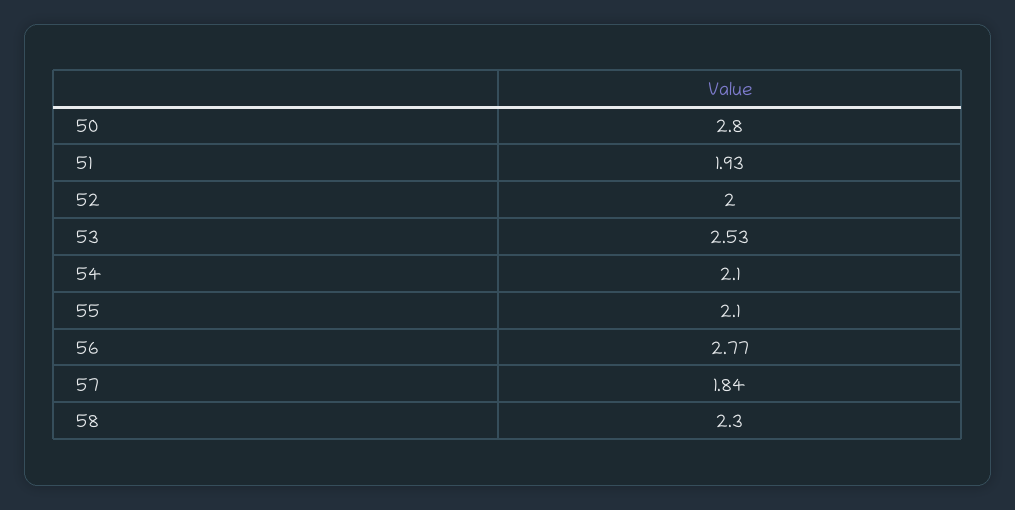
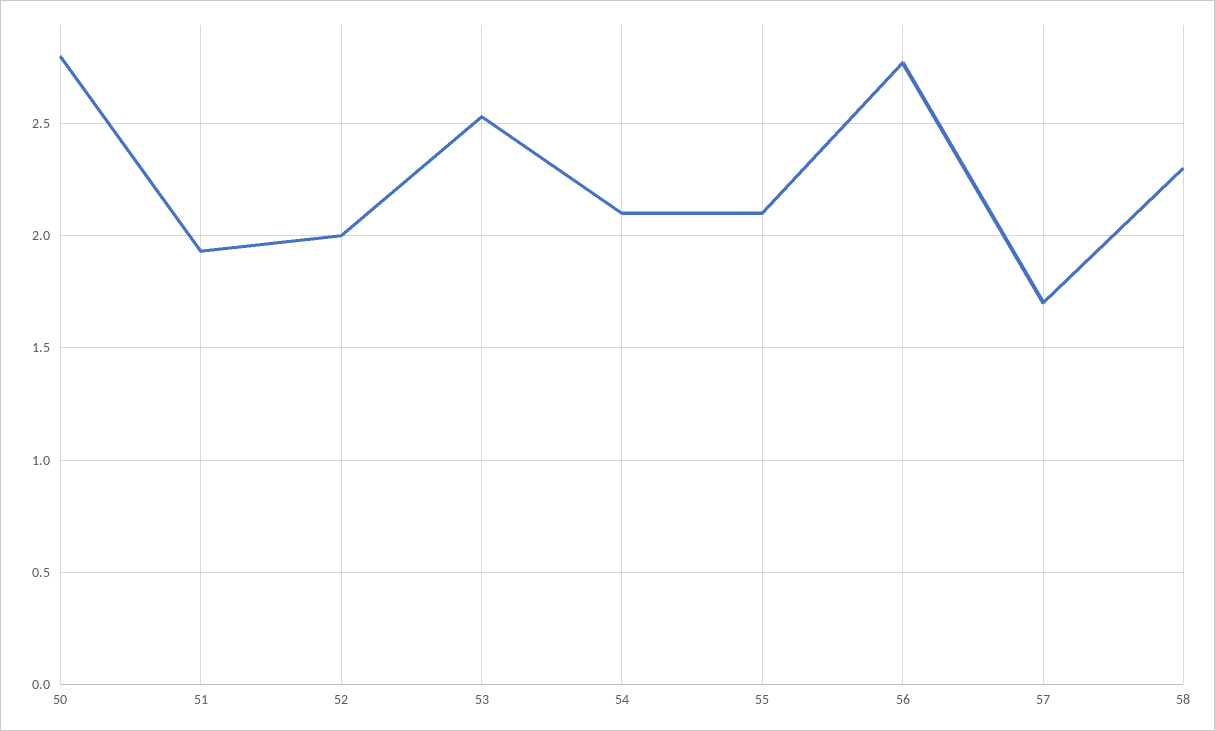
57: 1.84 -> 1.7

